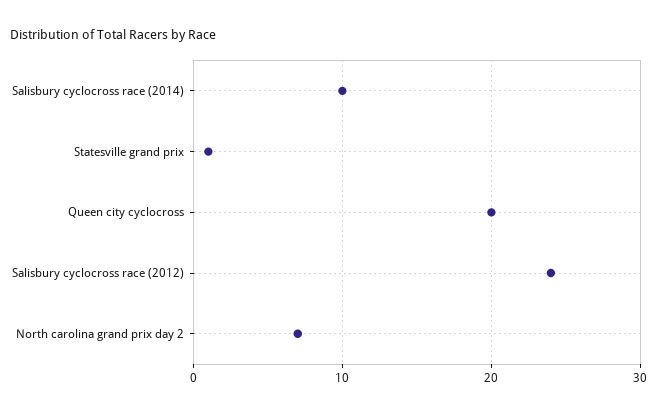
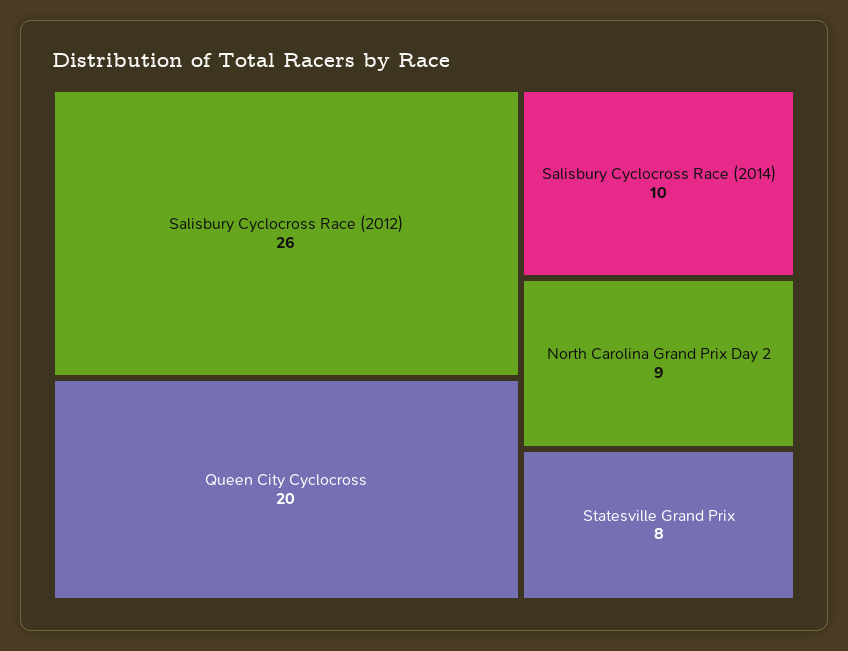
Statesville grand prix: 1 -> 8
Salisbury cyclocross race (2012): 24 -> 26
North carolina grand prix day 2: 7 -> 9

